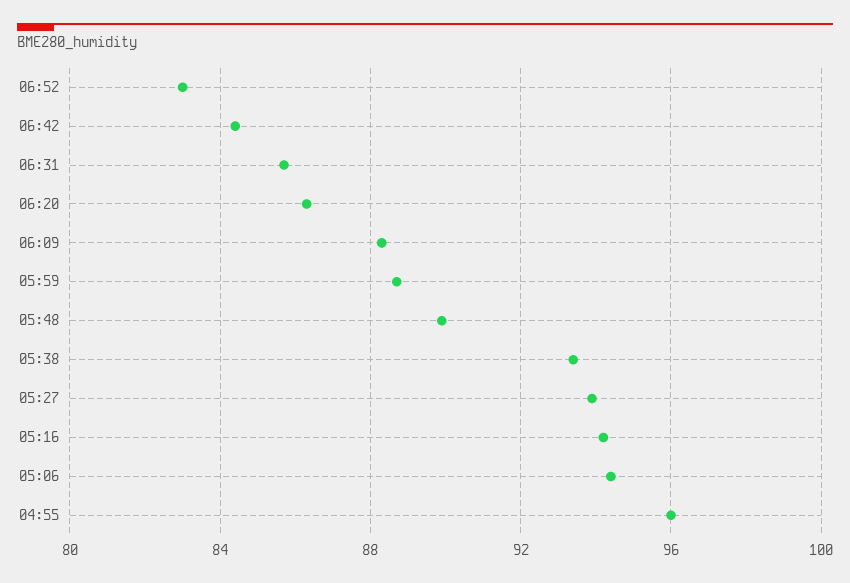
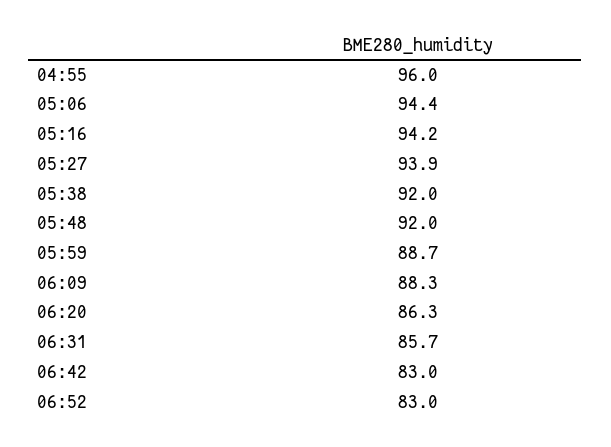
06:42: 84.5 -> 83
05:48: 90 -> 92
05:38: 93.5 -> 92

